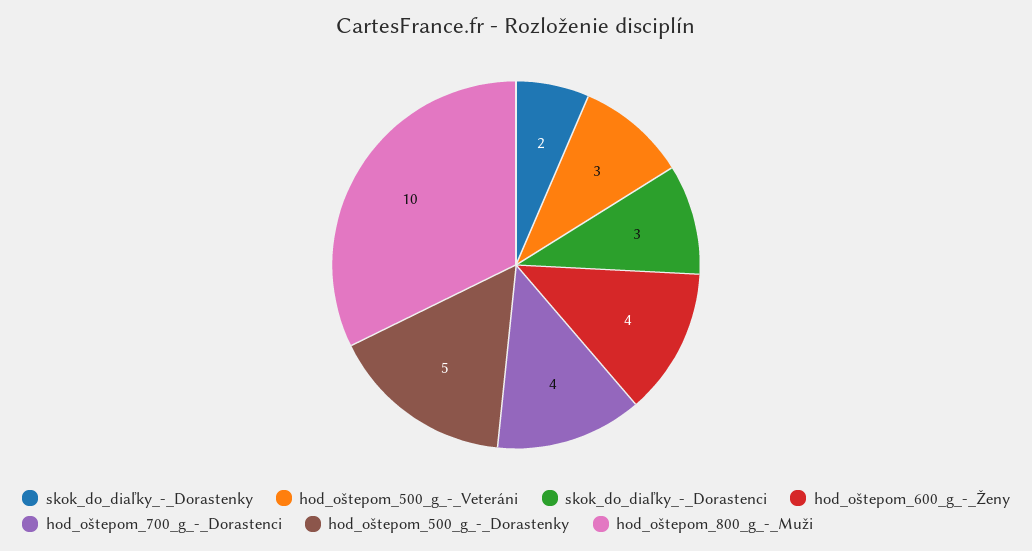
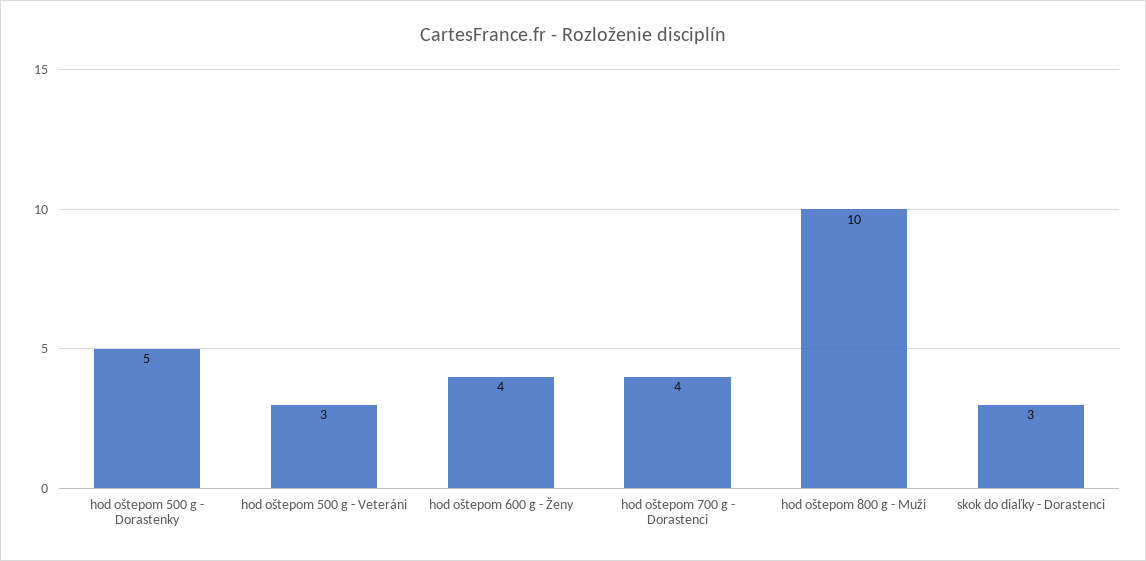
skok_do_diaľky_-_Dorastenky: 2 -> none

